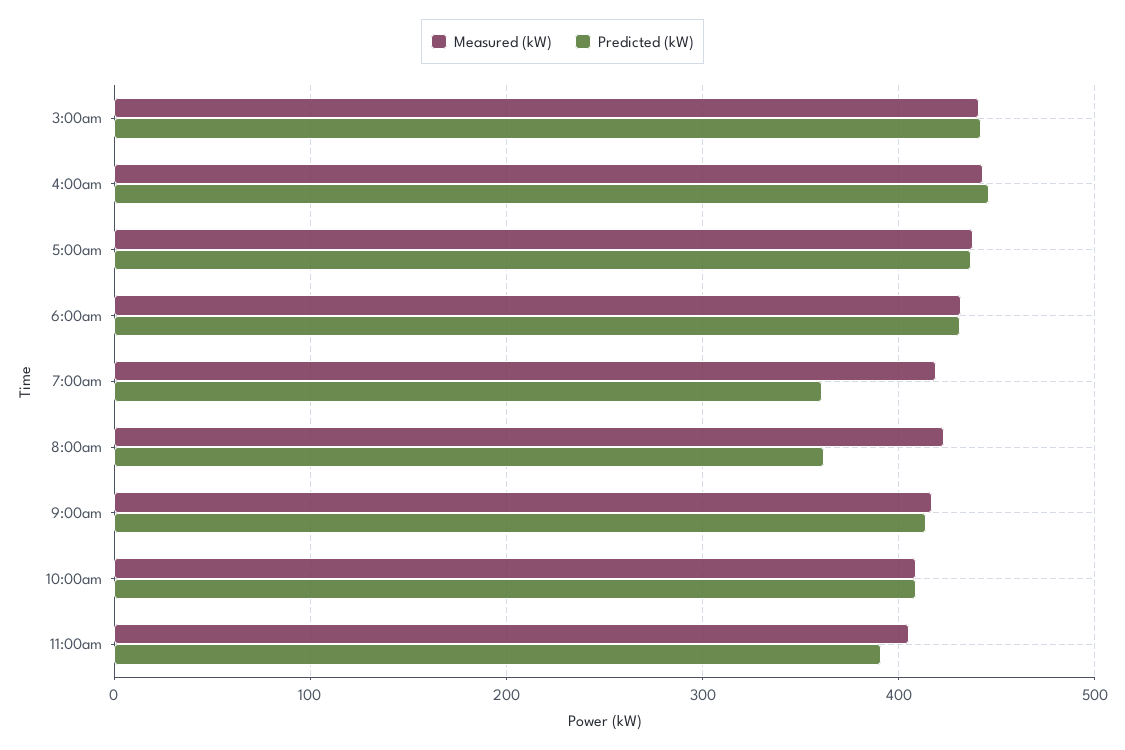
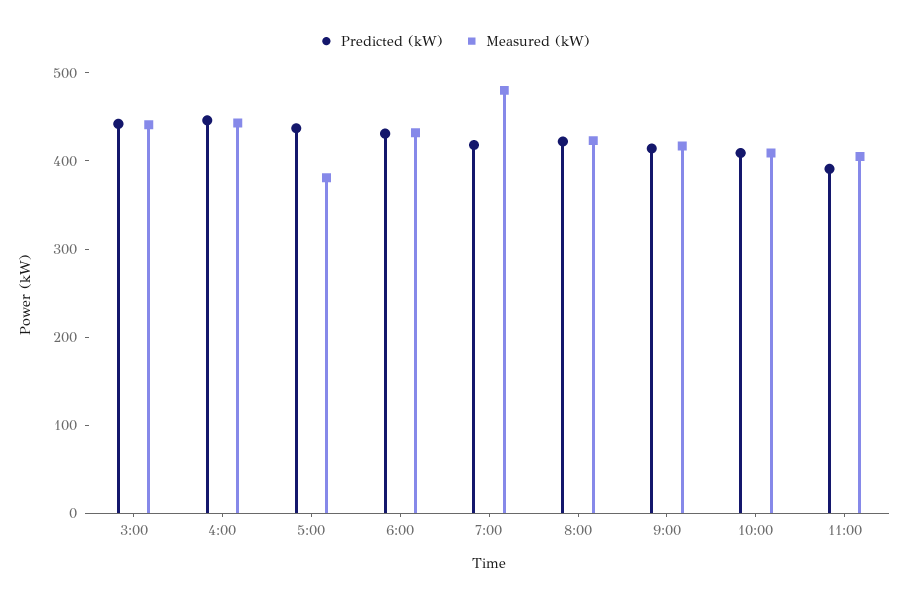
Measured (kW), 5:00am: 440 -> 380
Measured (kW), 7:00am: 420 -> 480
Predicted (kW), 7:00am: 360 -> 420
Predicted (kW), 8:00am: 360 -> 420

